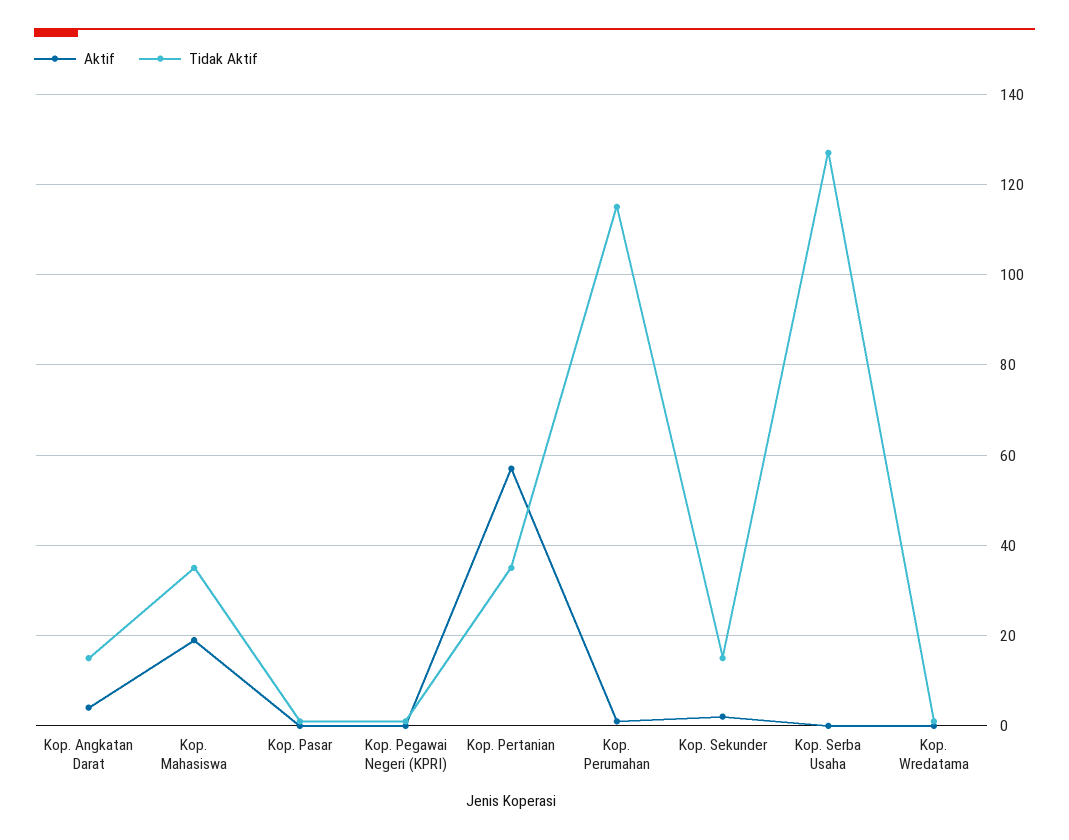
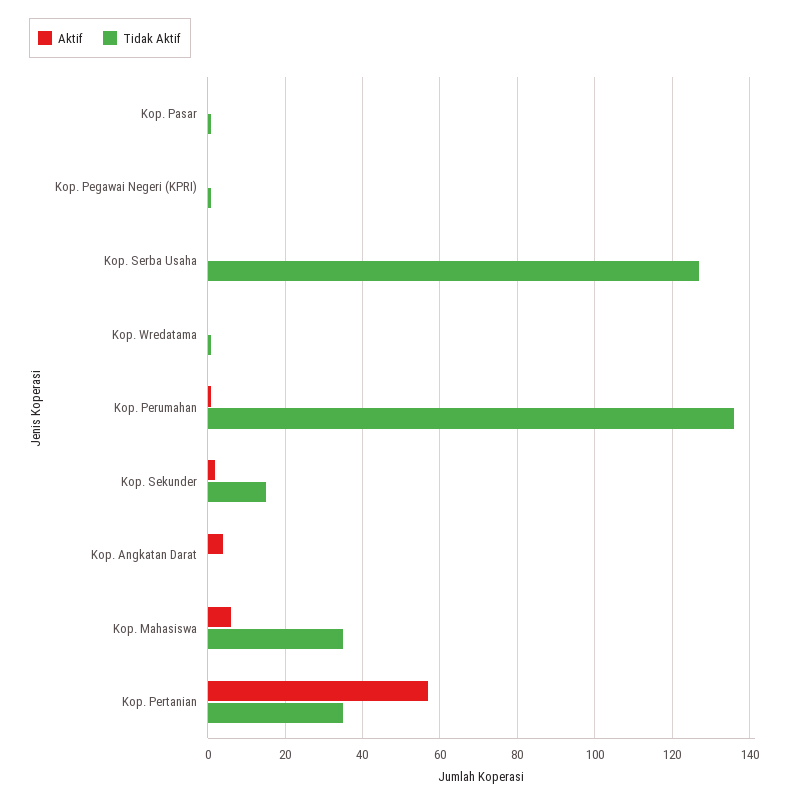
Tidak Aktif, Kop. Angkatan Darat: 15 -> 0
Aktif, Kop. Mahasiswa: 20 -> 5
Tidak Aktif, Kop. Perumahan: 115 -> 135

